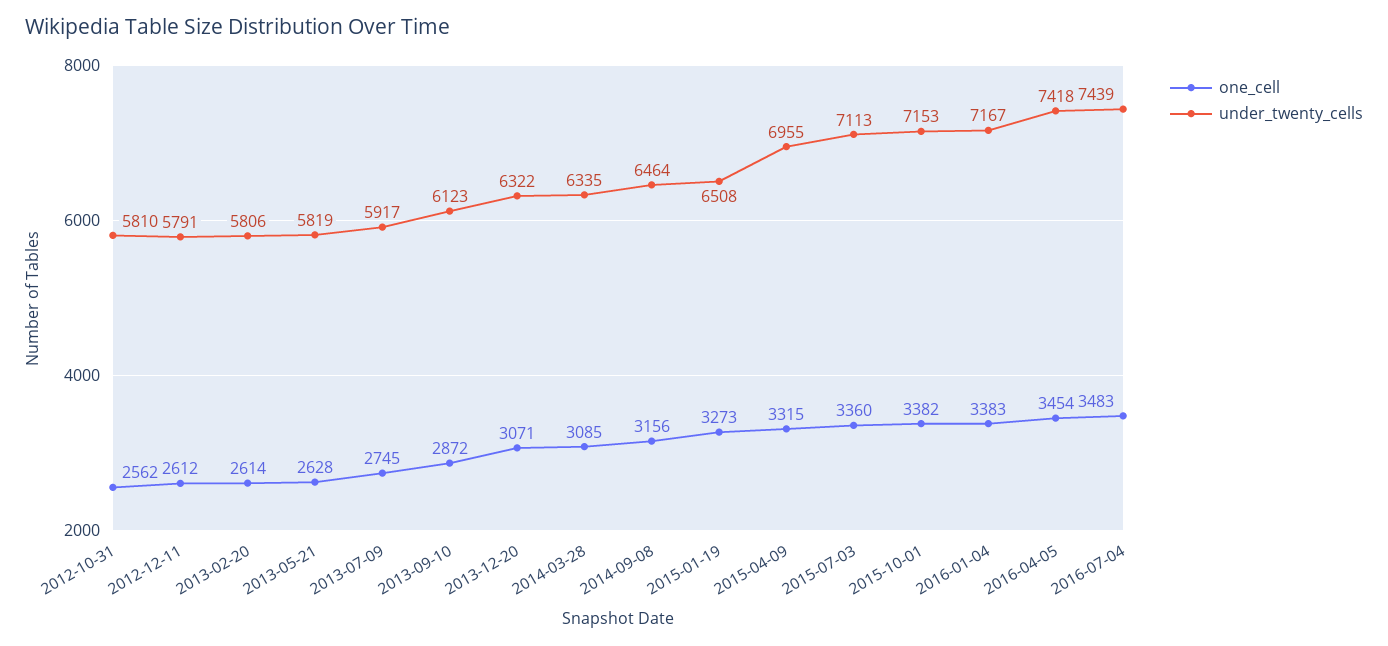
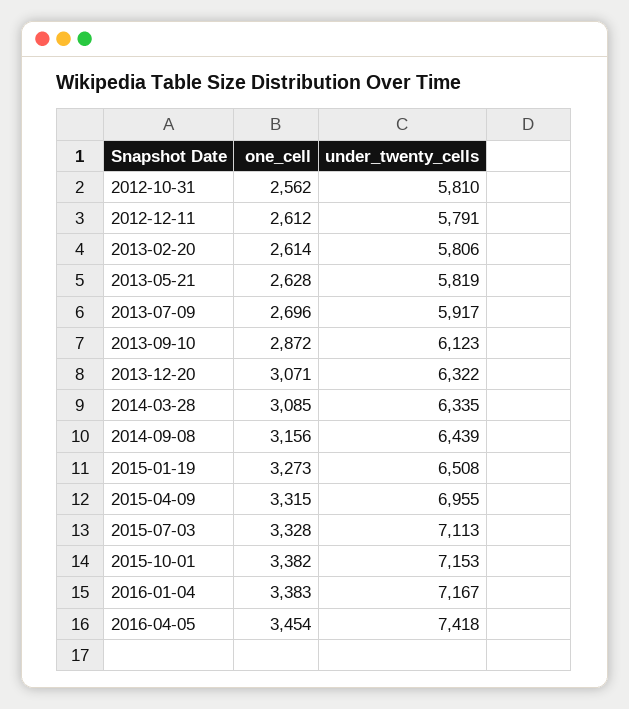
one_cell, 2013-07-09: 2745 -> 2696
under_twenty_cells, 2014-09-08: 6464 -> 6439
one_cell, 2015-07-03: 3360 -> 3328
one_cell, 2016-07-04: 3483 -> none
under_twenty_cells, 2016-07-04: 7439 -> none

